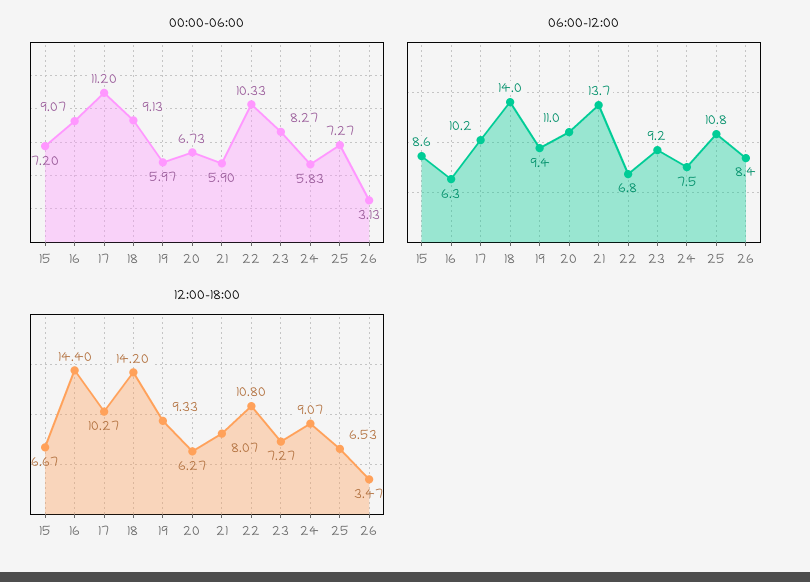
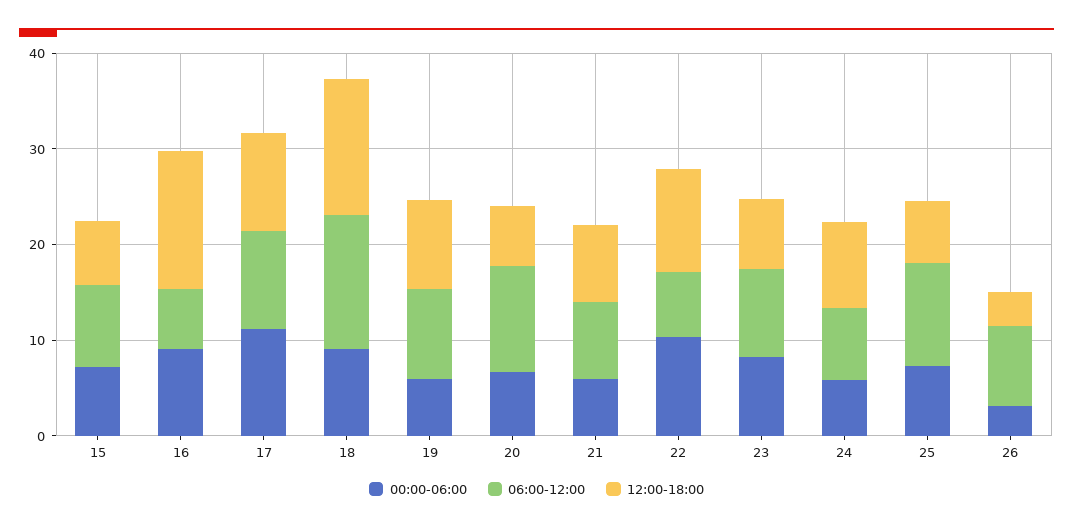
06:00-12:00, 21: 13.7 -> 8

